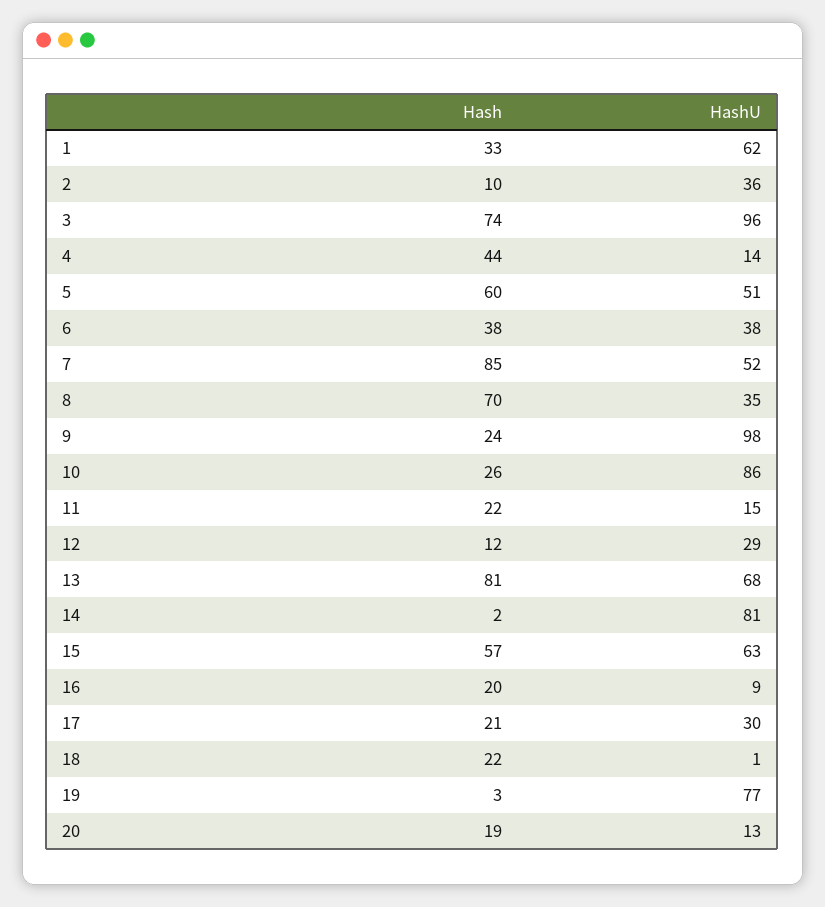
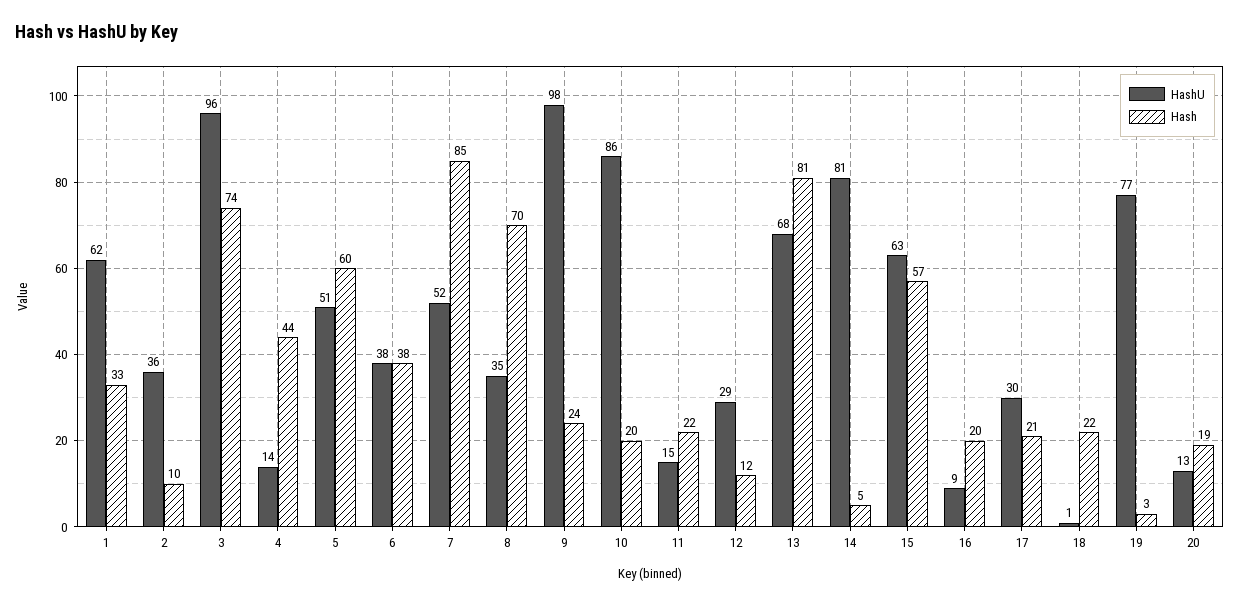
Hash, 10: 26 -> 20
Hash, 14: 2 -> 5

